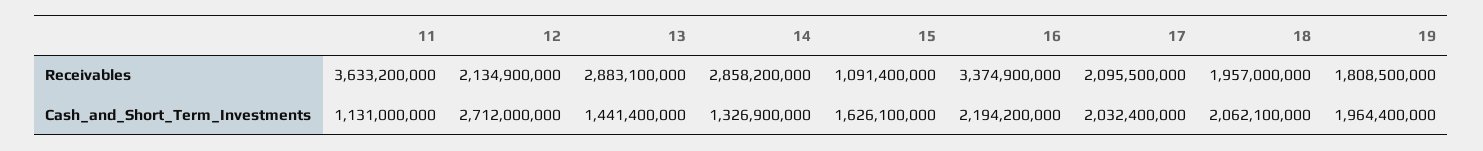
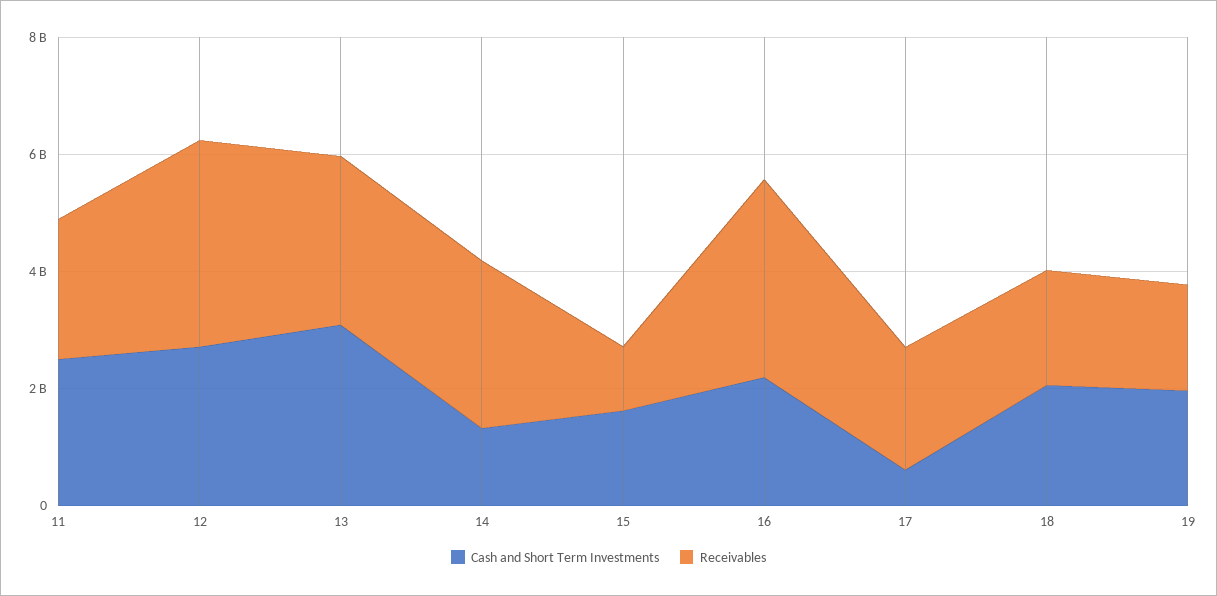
Receivables, 11: 3633200000 -> 2500000000
Receivables, 12: 2134900000 -> 3500000000
Cash_and_Short_Term_Investments, 11: 1131000000 -> 2500000000
Cash_and_Short_Term_Investments, 13: 1441400000 -> 3000000000
Cash_and_Short_Term_Investments, 17: 2032400000 -> 500000000

